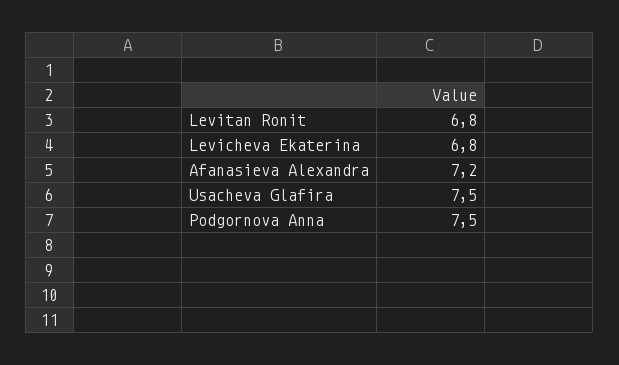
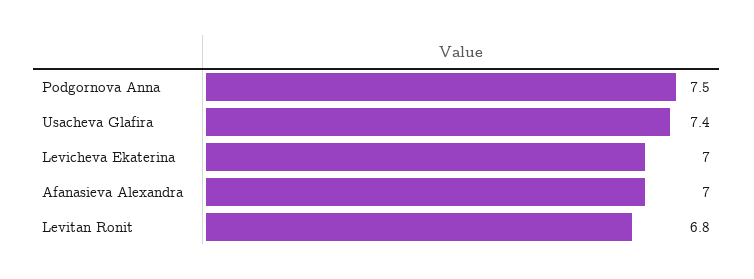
Levicheva Ekaterina: 6.8 -> 7
Afanasieva Alexandra: 7.2 -> 7
Usacheva Glafira: 7.5 -> 7.4

